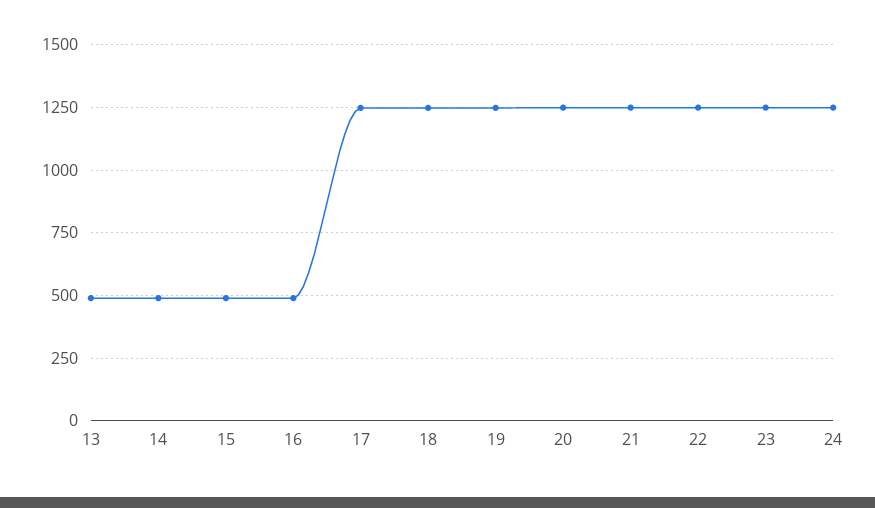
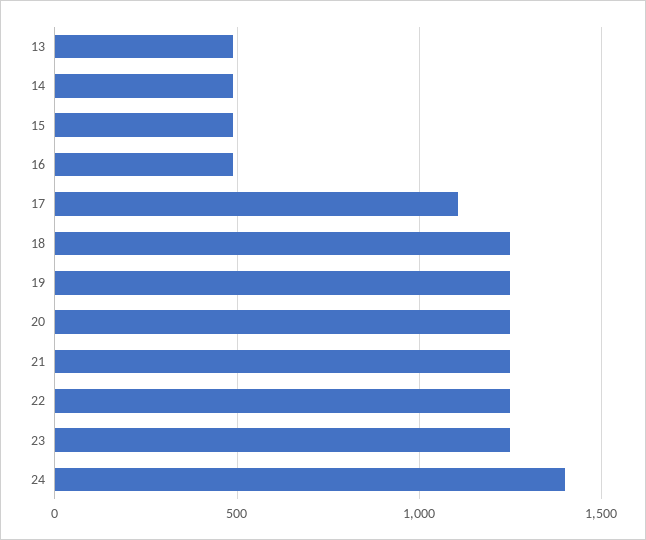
17: 1250 -> 1100
24: 1250 -> 1400

